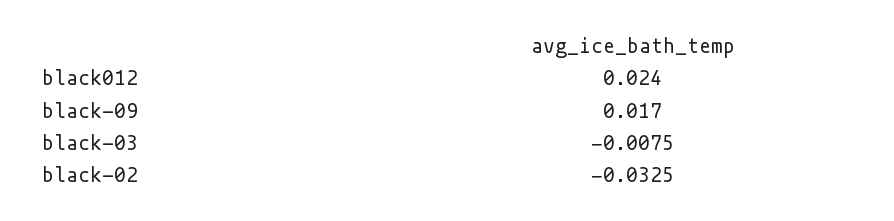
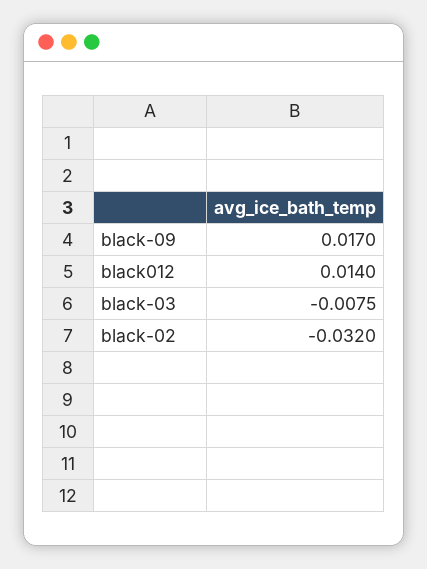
black012: 0.024 -> 0.014
black-02: -0.0325 -> -0.032

